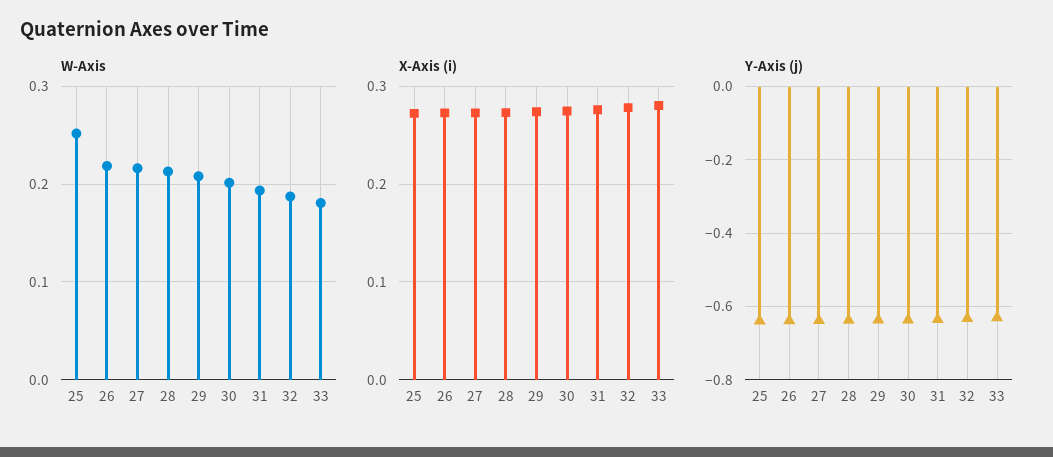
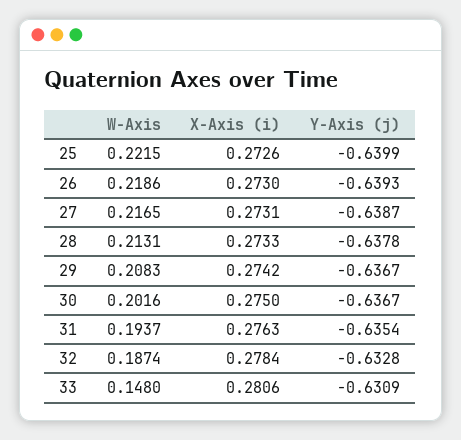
W-Axis, 25: 0.25 -> 0.2215
W-Axis, 33: 0.18 -> 0.148

